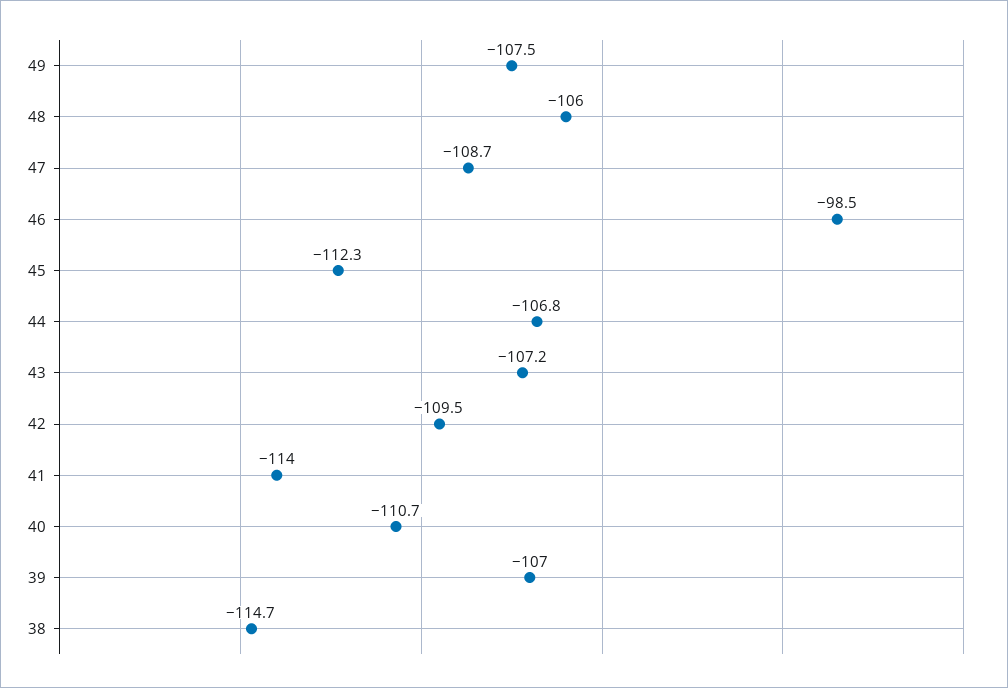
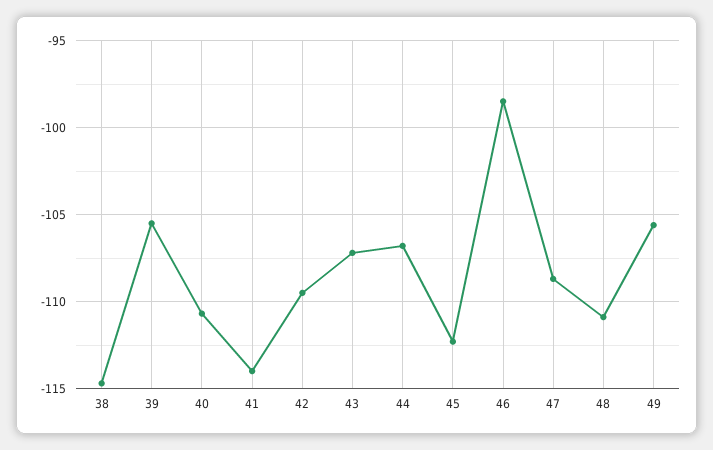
49: -107.5 -> -105.5
48: -106 -> -111
39: -107 -> -105.5

